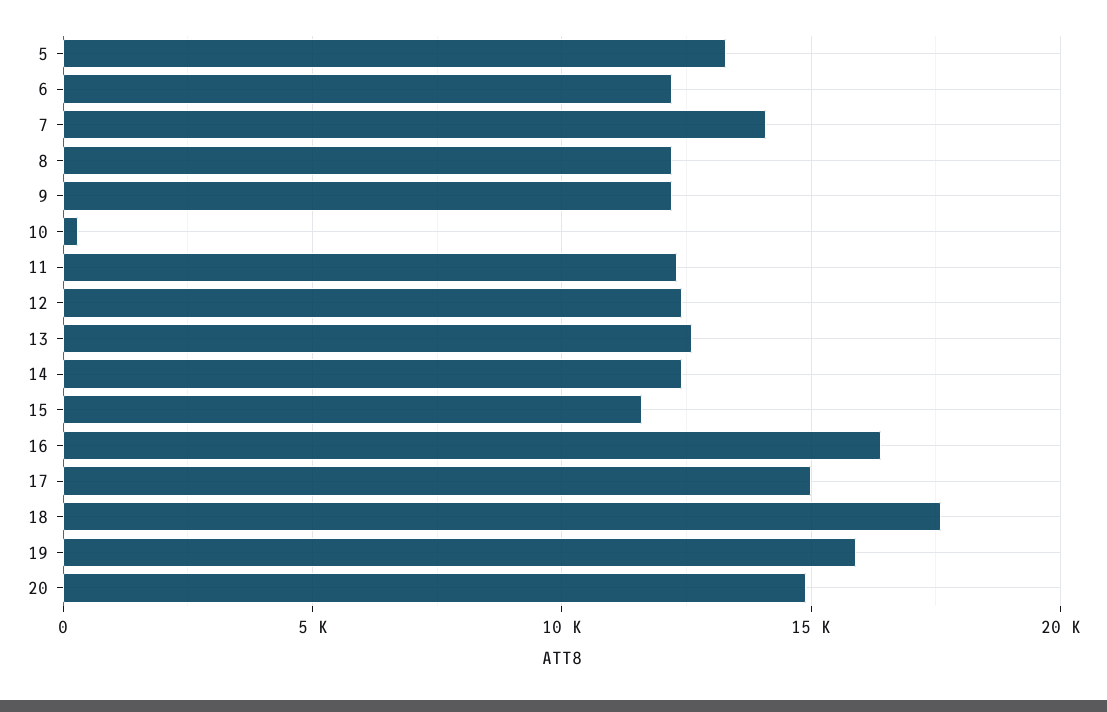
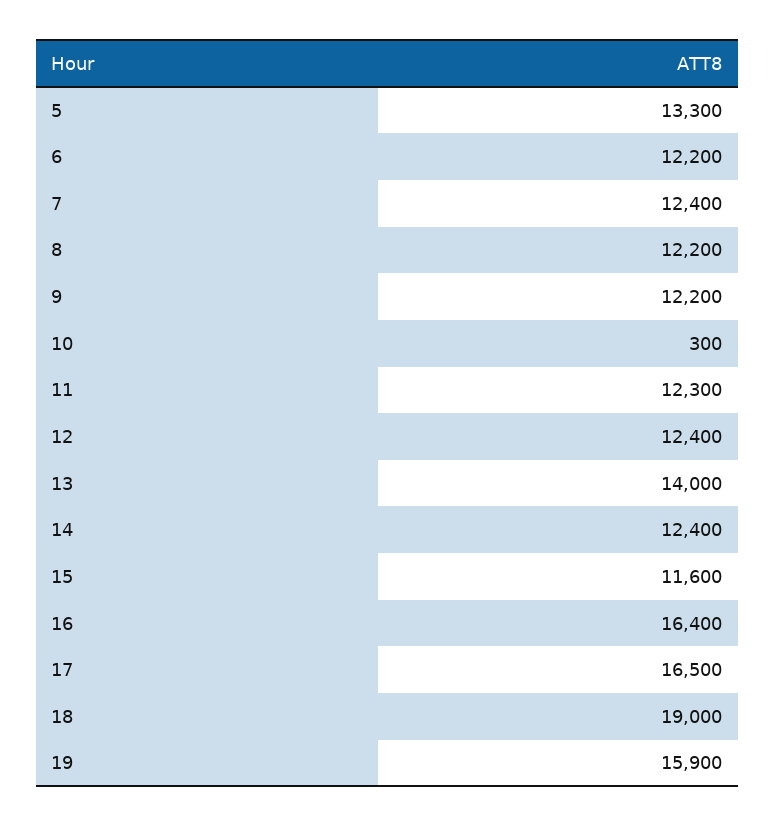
7: 14000 -> 12400
13: 12500 -> 14000
17: 15000 -> 16500
18: 17500 -> 19000
20: 15000 -> none

